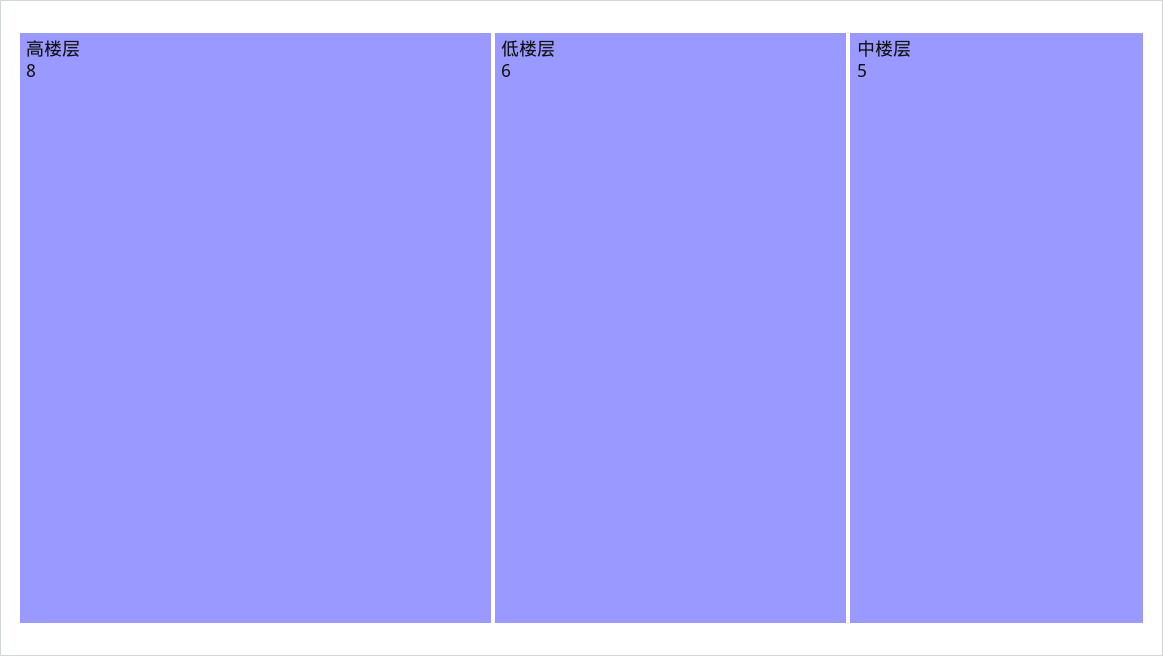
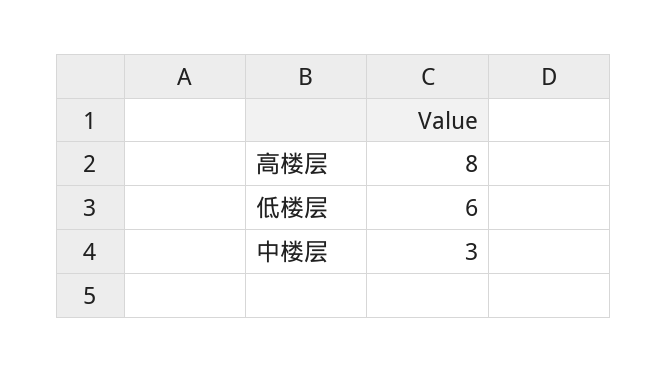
中楼层: 5 -> 3

